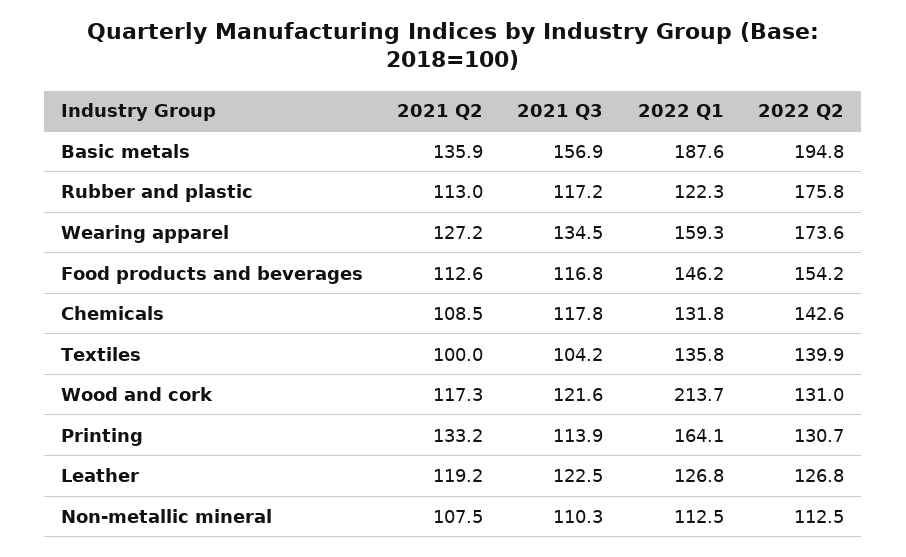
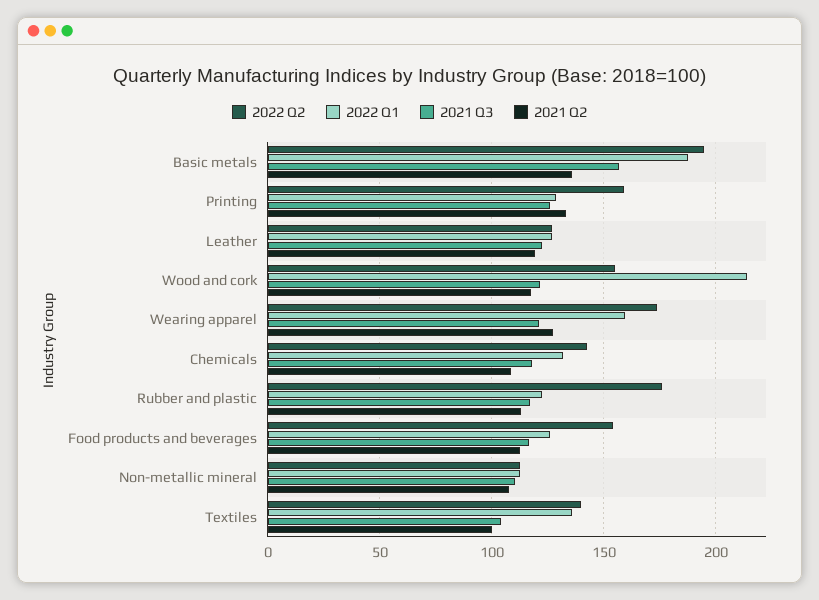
2021 Q3, Wearing apparel: 134.5 -> 120
2022 Q1, Food products and beverages: 146.2 -> 125
2022 Q2, Wood and cork: 131 -> 155
2021 Q3, Printing: 113.9 -> 125
2022 Q1, Printing: 164.1 -> 130
2022 Q2, Printing: 130.7 -> 160

